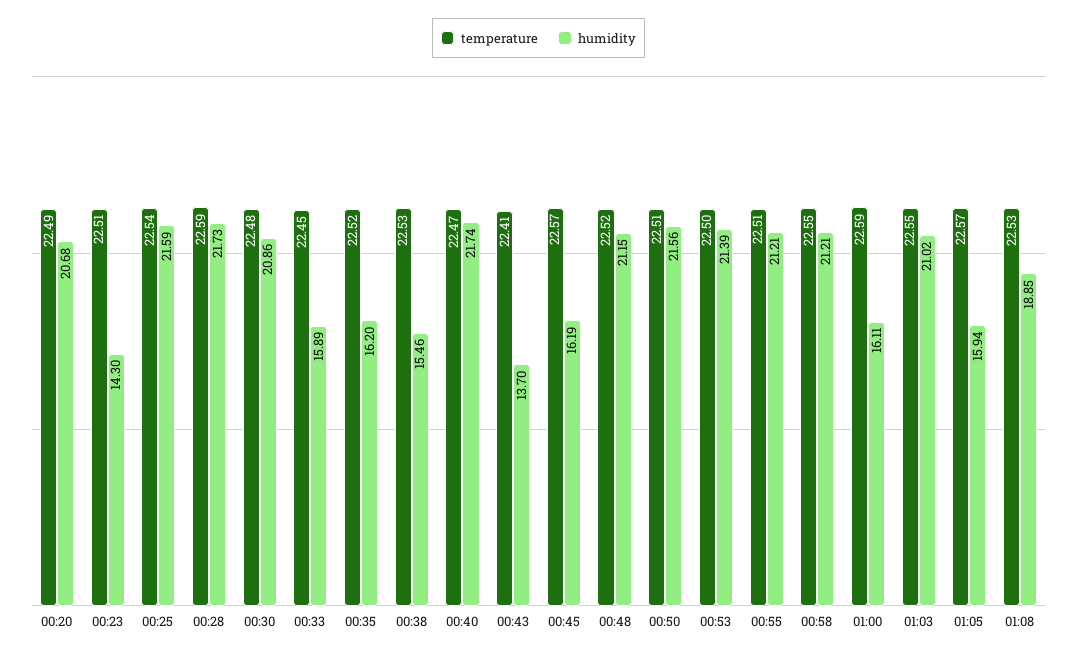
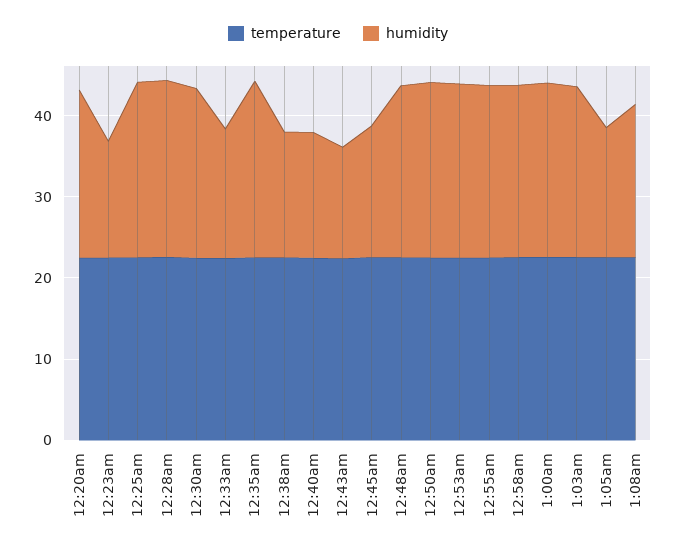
humidity, 00:35: 16.2 -> 22
humidity, 00:40: 21.74 -> 16
humidity, 01:00: 16.11 -> 22

